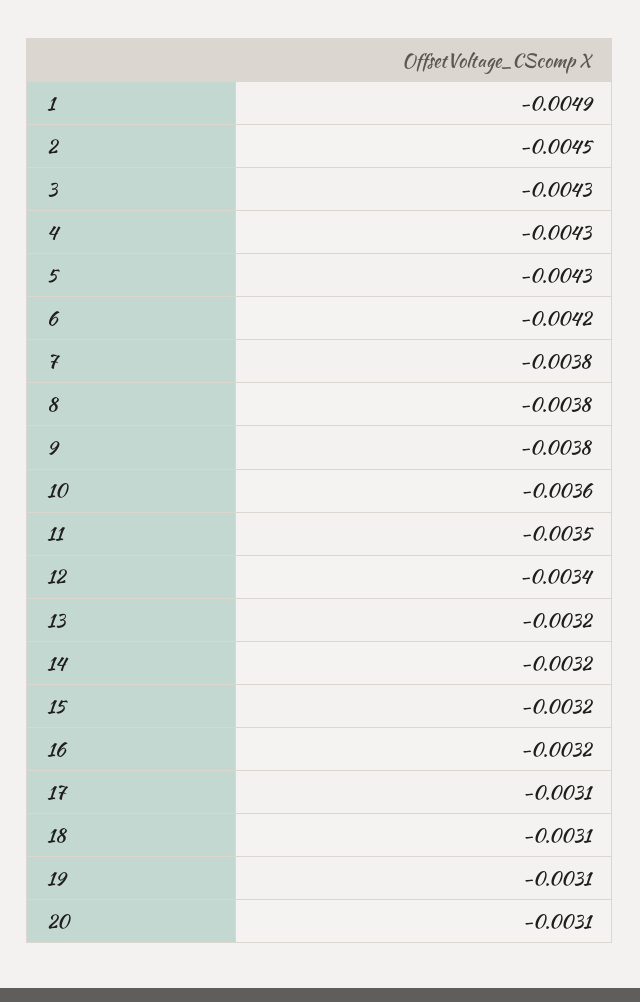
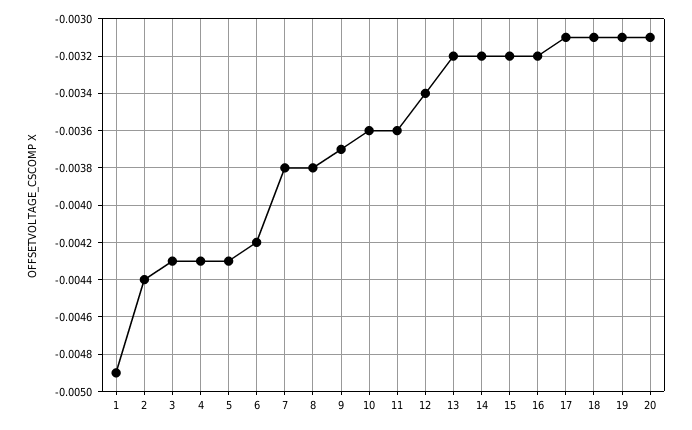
2: -0.0045 -> -0.0044
9: -0.0038 -> -0.0037
11: -0.0035 -> -0.0036

